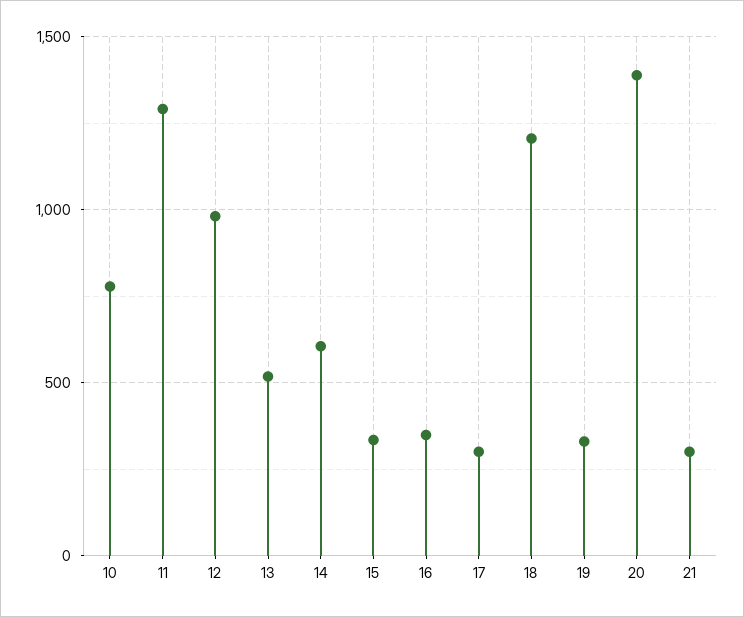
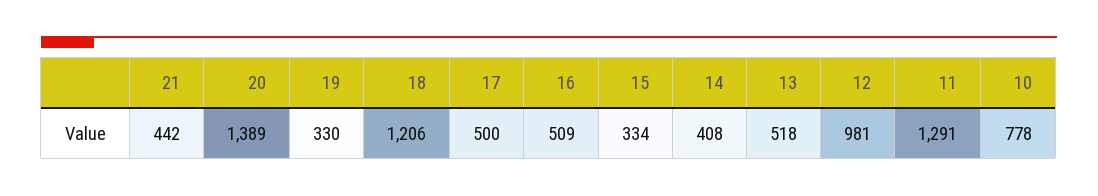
14: 600 -> 408
16: 350 -> 509
17: 300 -> 500
21: 300 -> 442

